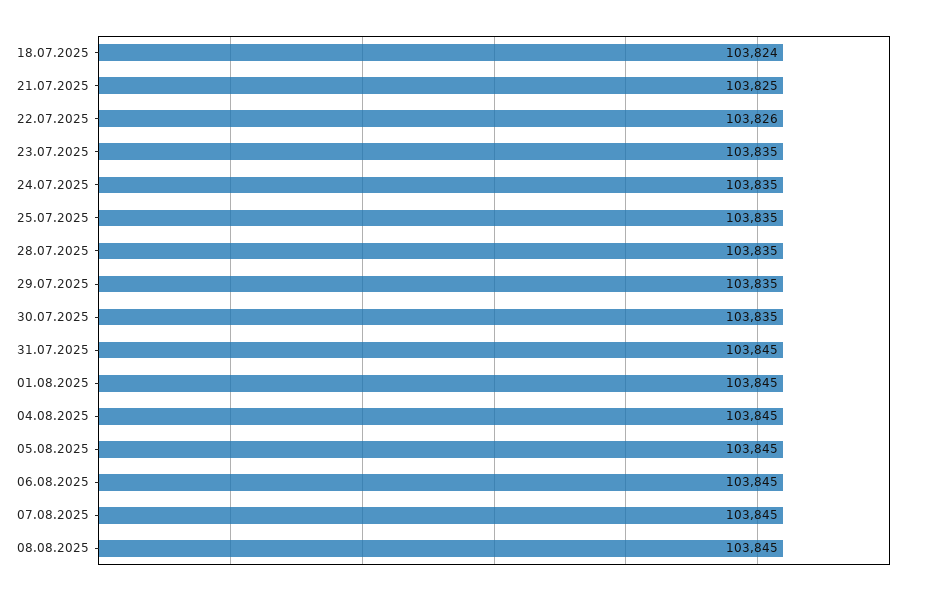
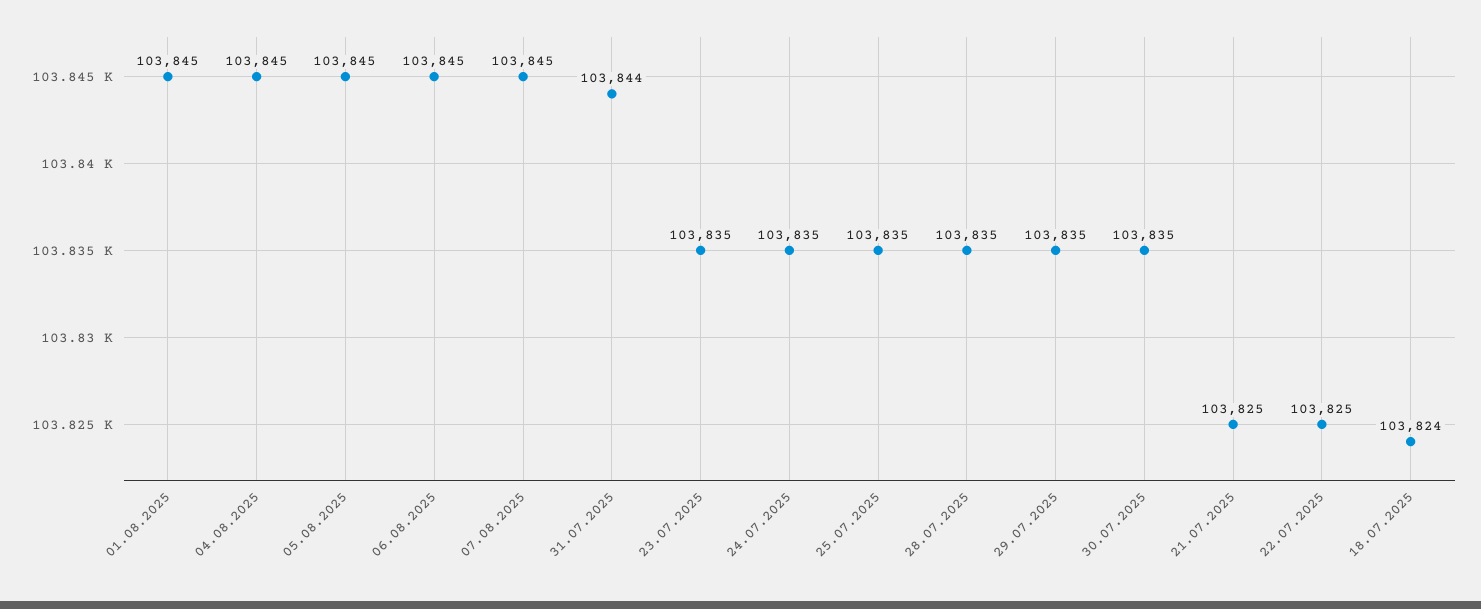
22.07.2025: 103826 -> 103825
31.07.2025: 103845 -> 103844
08.08.2025: 103845 -> none

